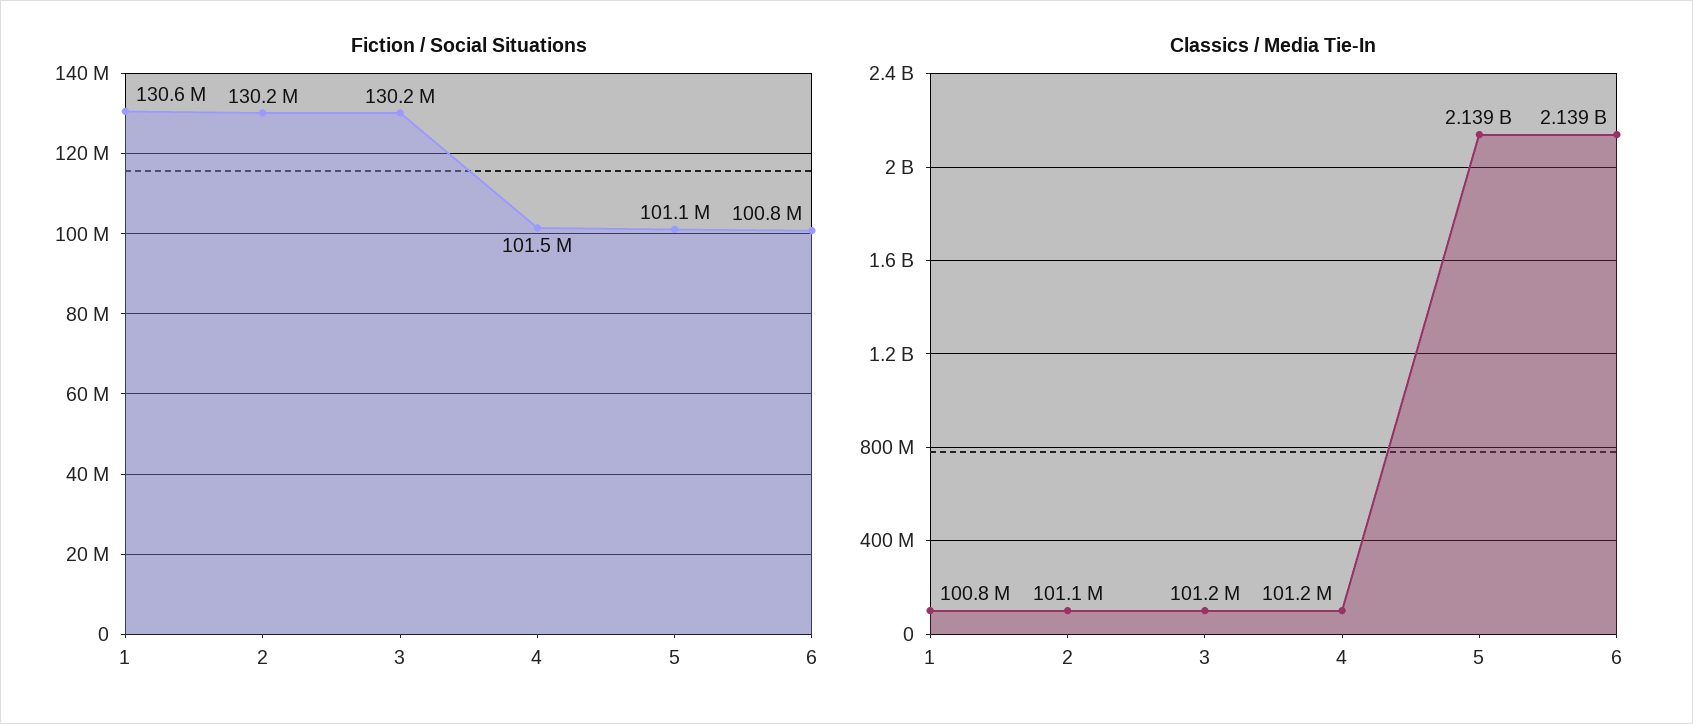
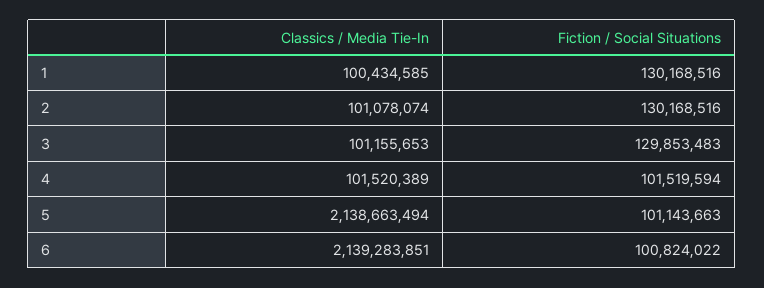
Fiction / Social Situations, 1: 130600000 -> 130168516
Fiction / Social Situations, 3: 130200000 -> 129853483
Classics / Media Tie-In, 1: 100800000 -> 100434585
Classics / Media Tie-In, 4: 101200000 -> 101520389

